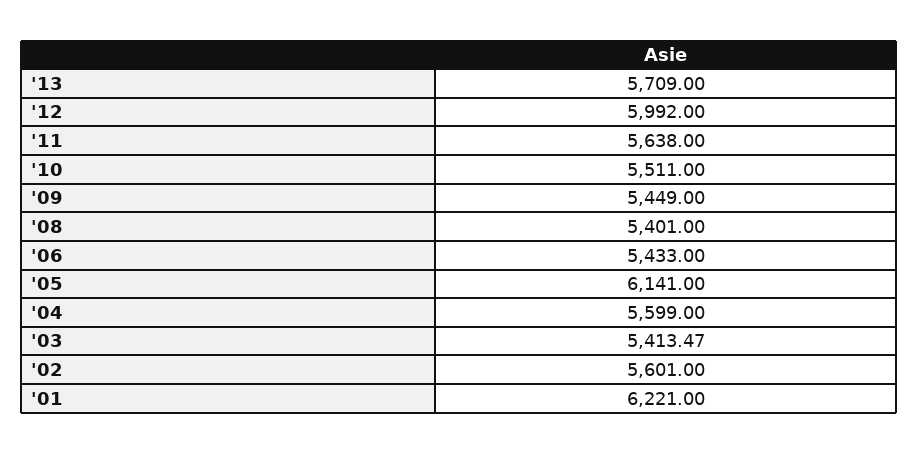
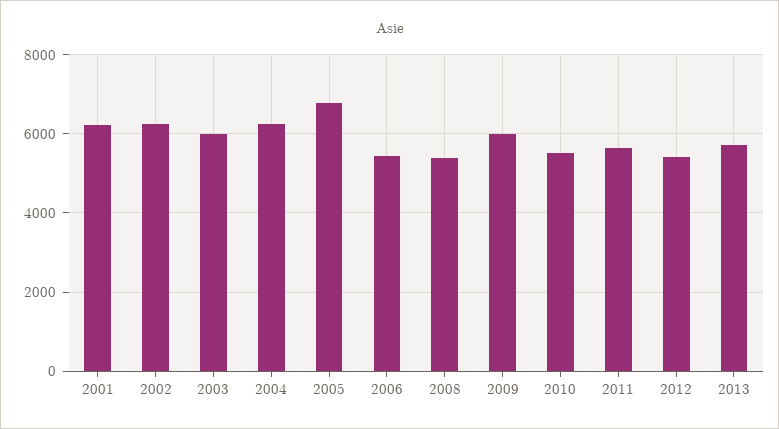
'12: 5992 -> 5400
'09: 5449 -> 6000
'05: 6141 -> 6800
'04: 5599 -> 6200
'03: 5413.47 -> 6000
'02: 5601 -> 6200

